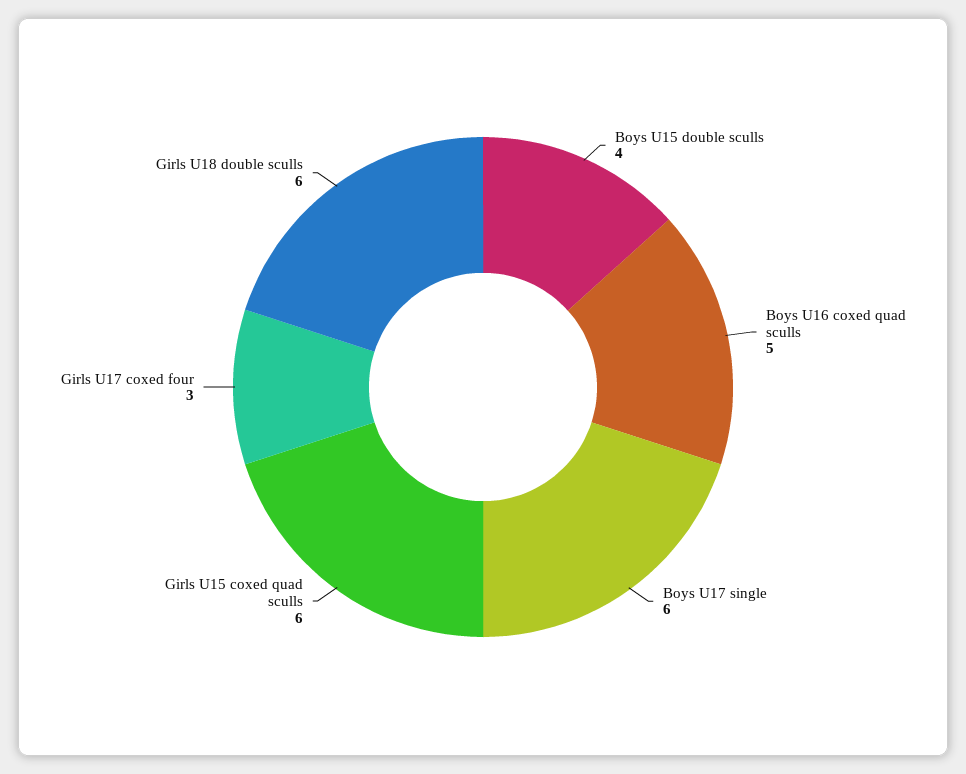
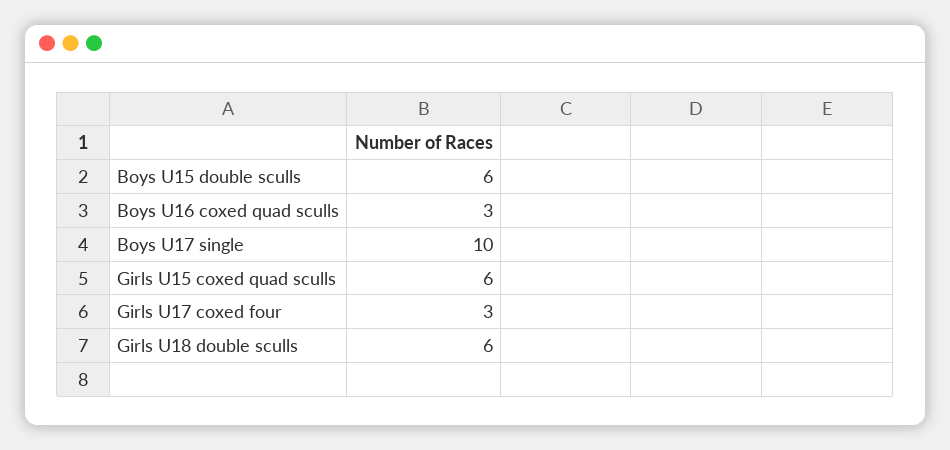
Boys U15 double sculls: 4 -> 6
Boys U16 coxed quad sculls: 5 -> 3
Boys U17 single: 6 -> 10

